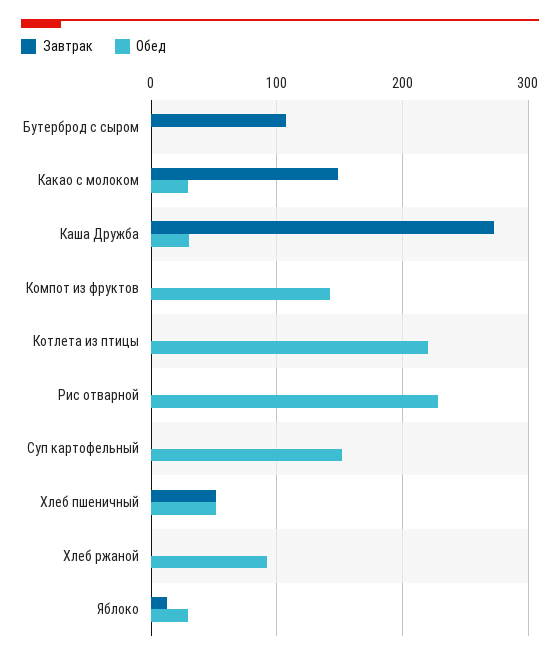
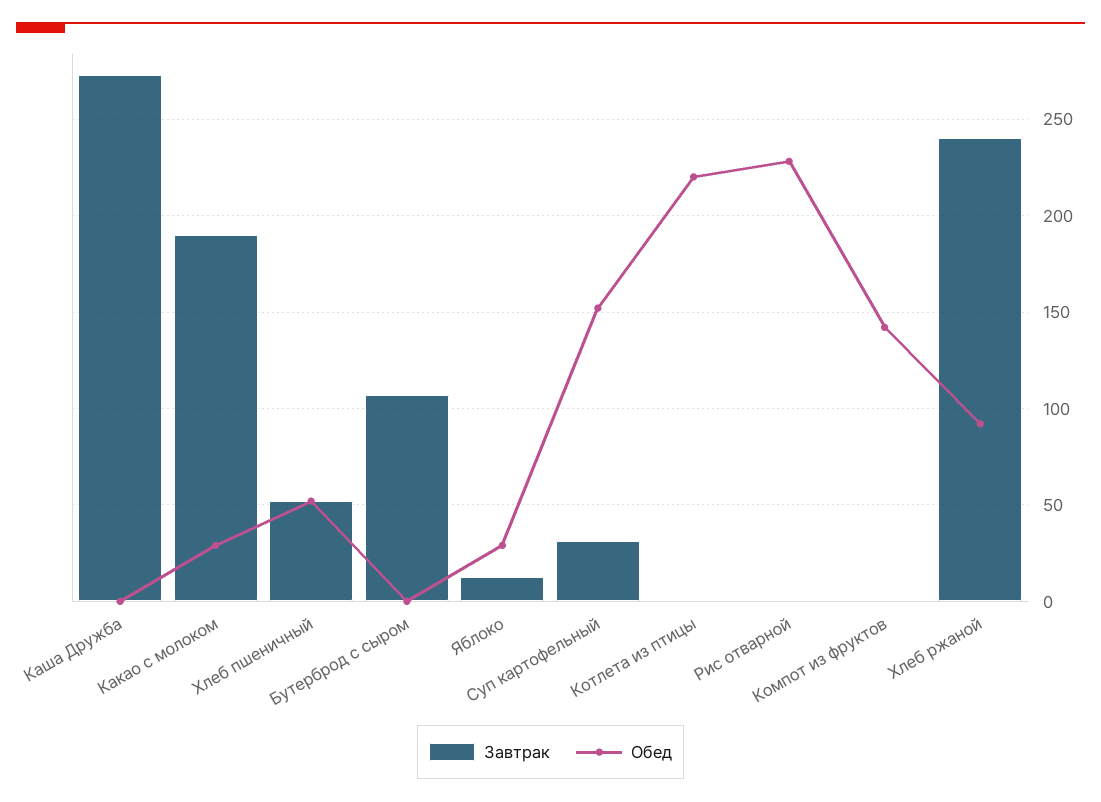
Завтрак, Какао с молоком: 150 -> 190
Обед, Каша Дружба: 30 -> 0
Завтрак, Суп картофельный: 0 -> 30
Завтрак, Хлеб ржаной: 0 -> 240

